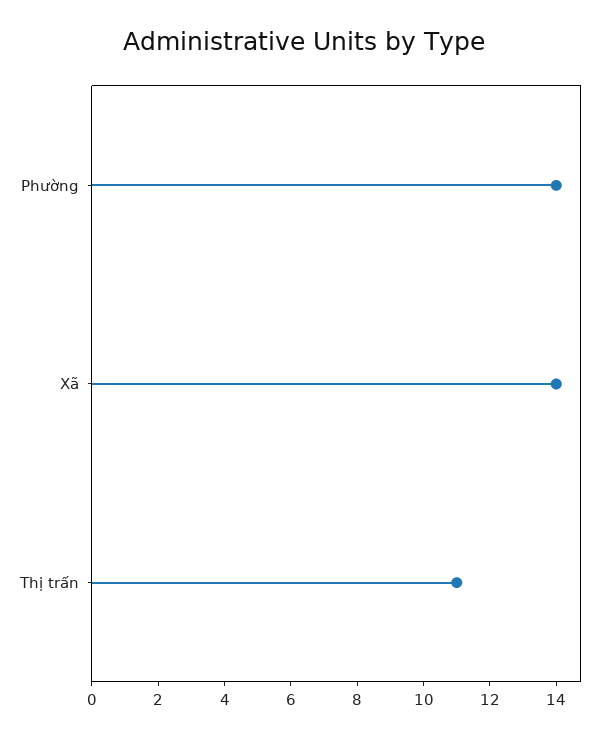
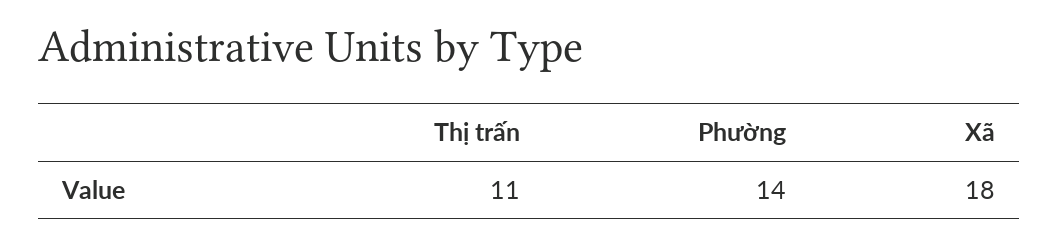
Xã: 14 -> 18

